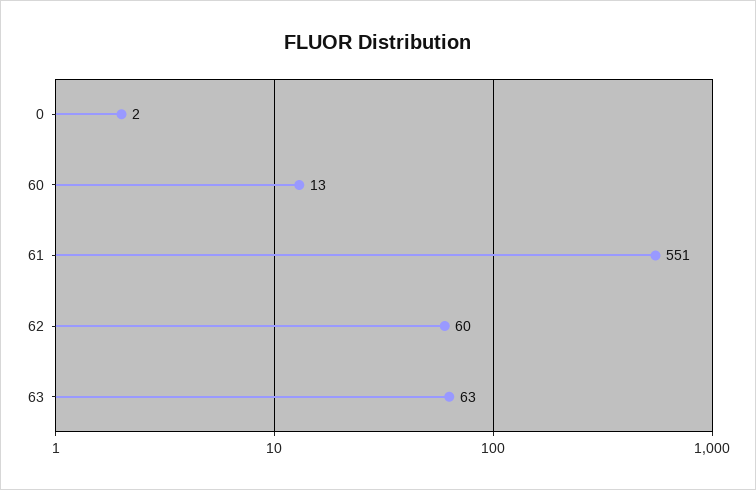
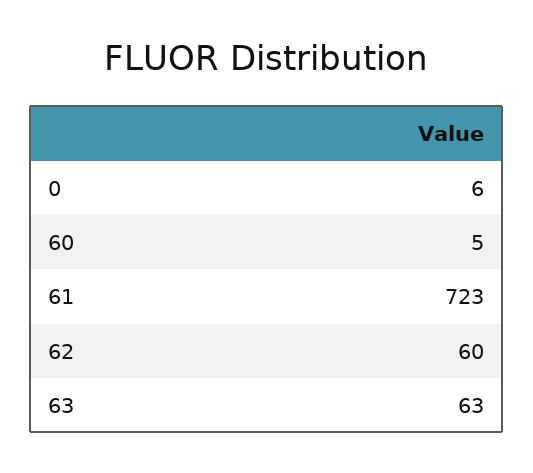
0: 2 -> 6
60: 13 -> 5
61: 551 -> 723

